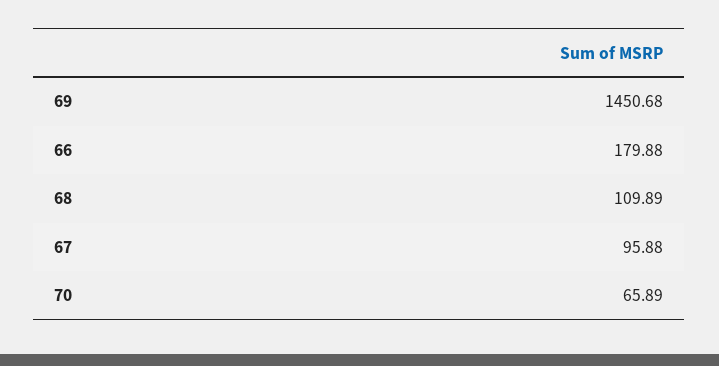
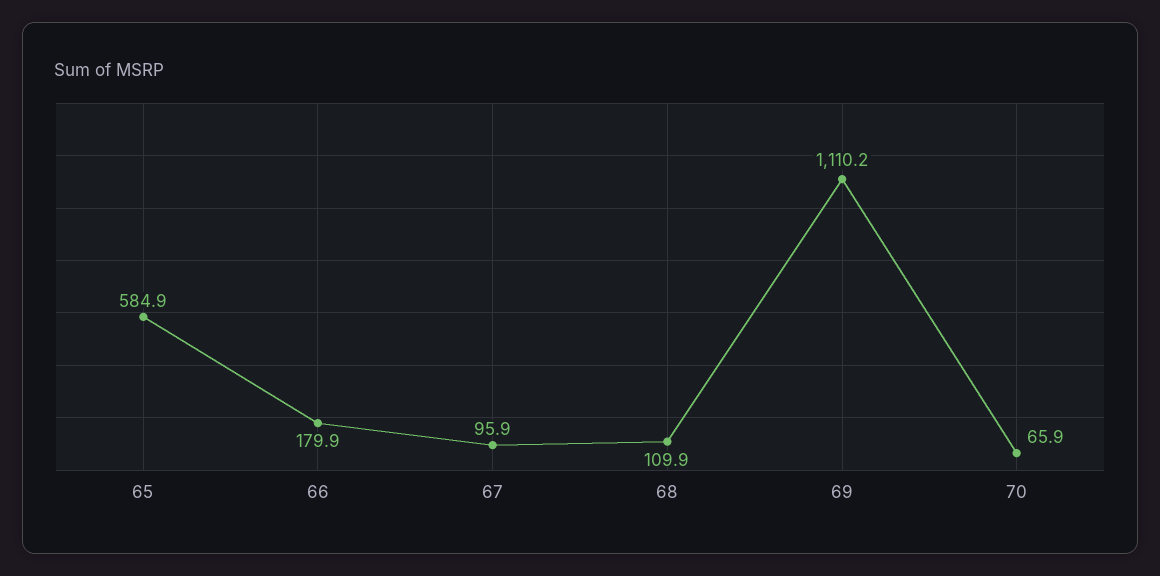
69: 1450.68 -> 1110.2
65: none -> 584.9

